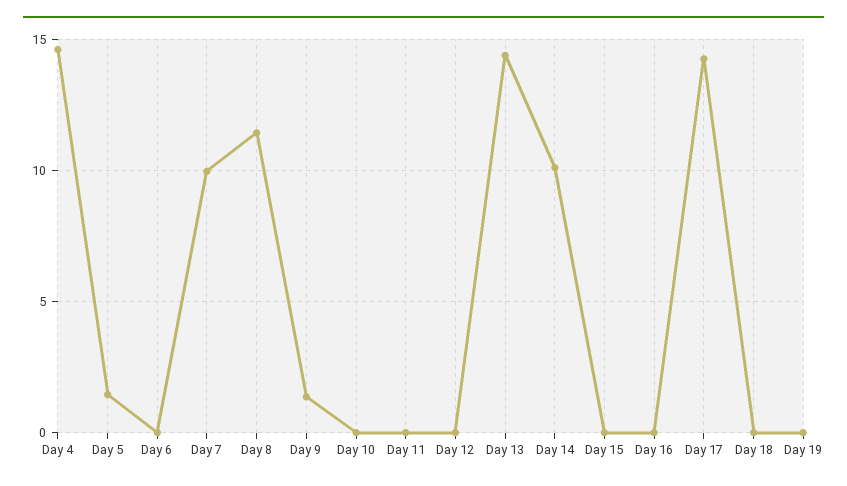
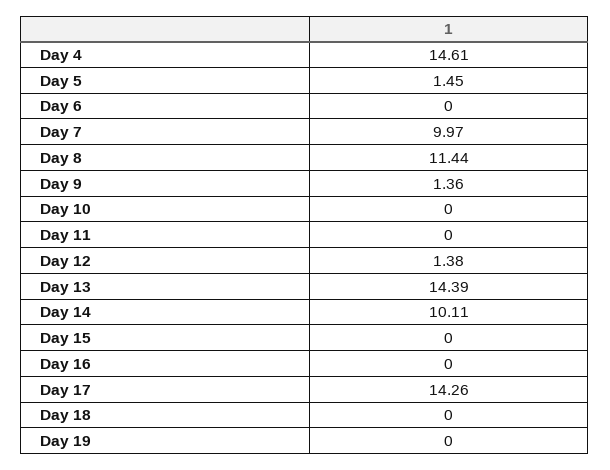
Day 12: 0 -> 1.38

